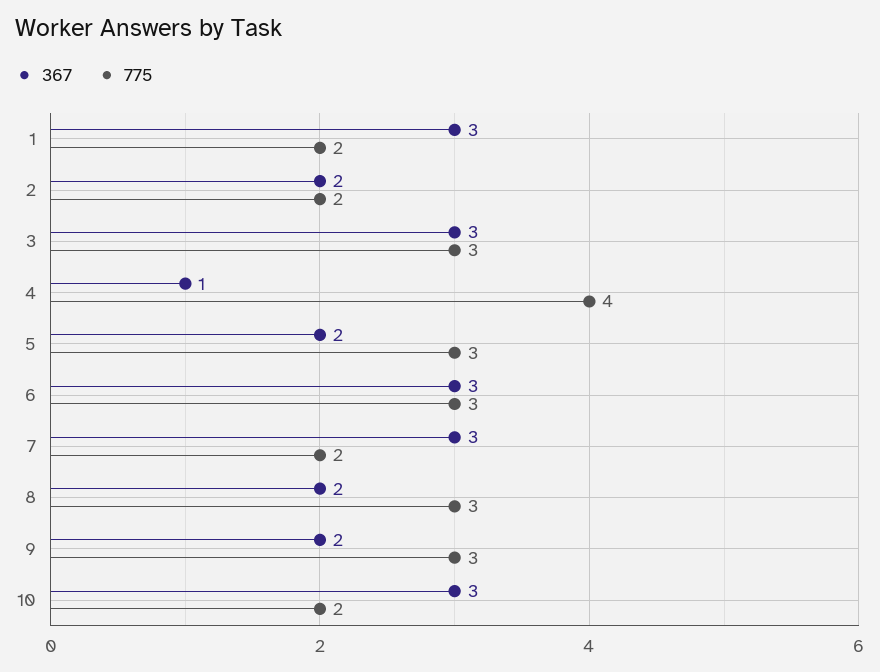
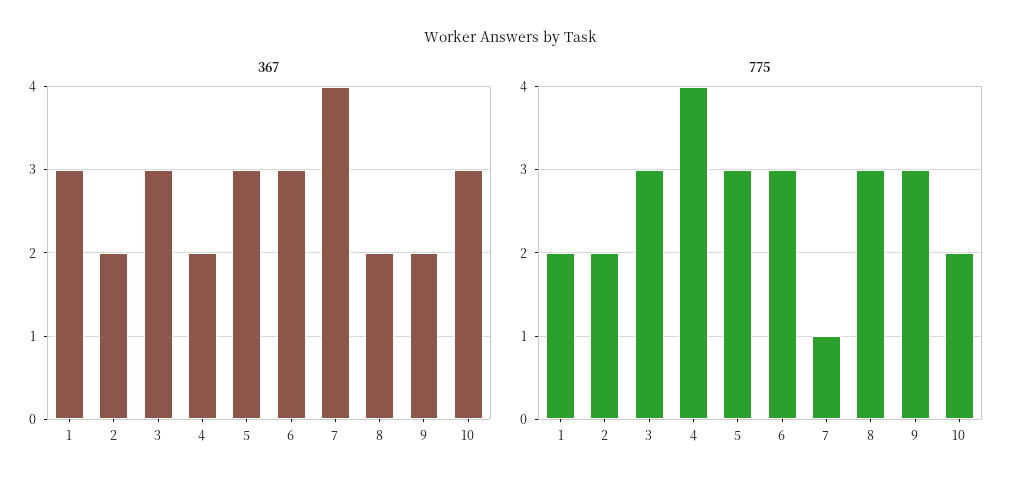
367, 4: 1 -> 2
367, 5: 2 -> 3
367, 7: 3 -> 4
775, 7: 2 -> 1

